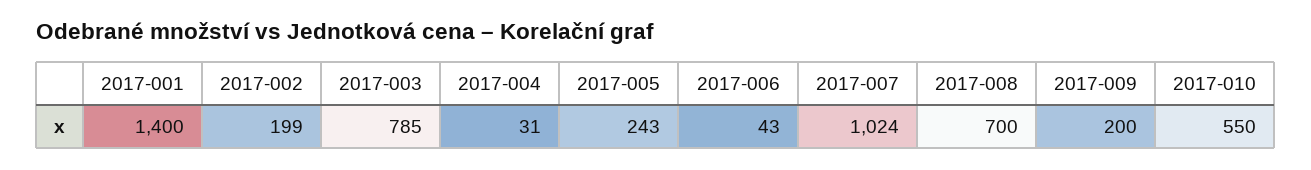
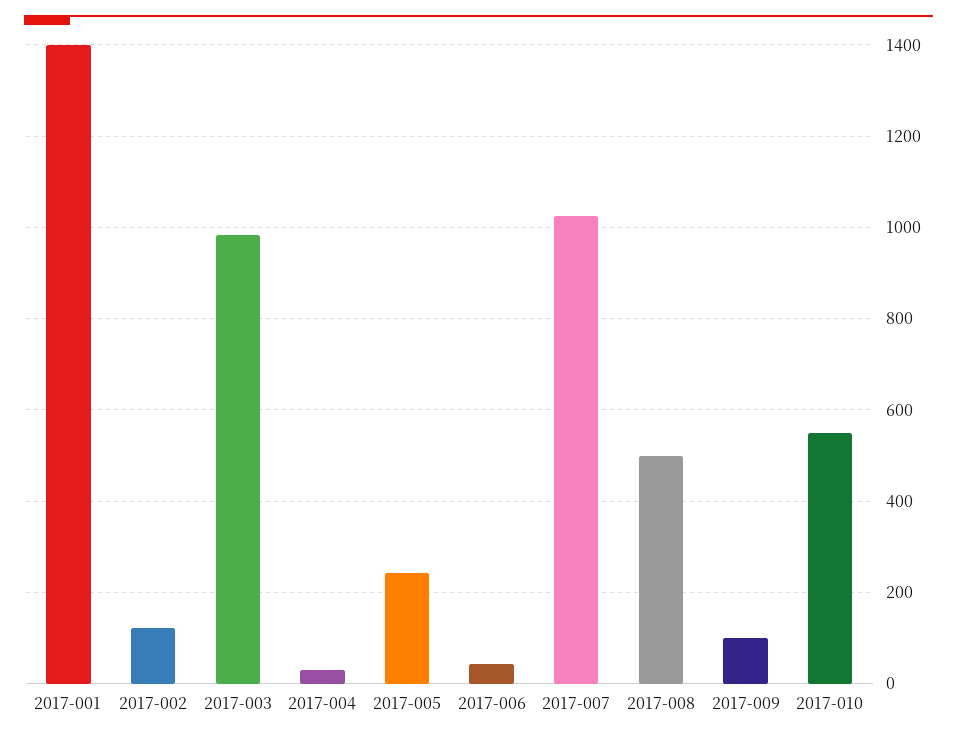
2017-002: 199 -> 120
2017-003: 785 -> 980
2017-008: 700 -> 500
2017-009: 200 -> 100

